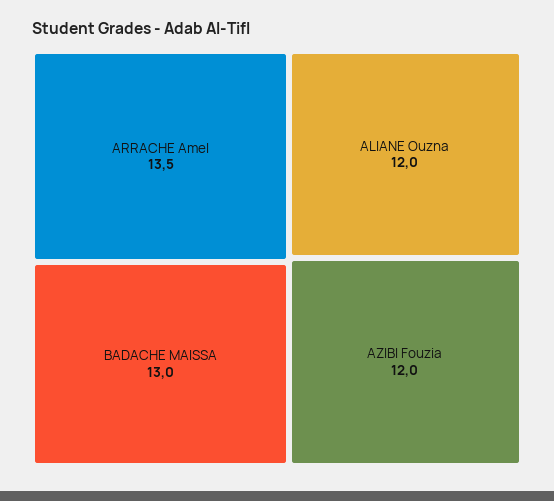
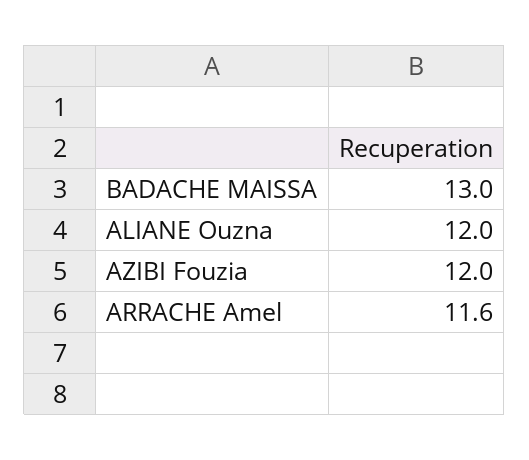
ARRACHE Amel: 13.5 -> 11.6

